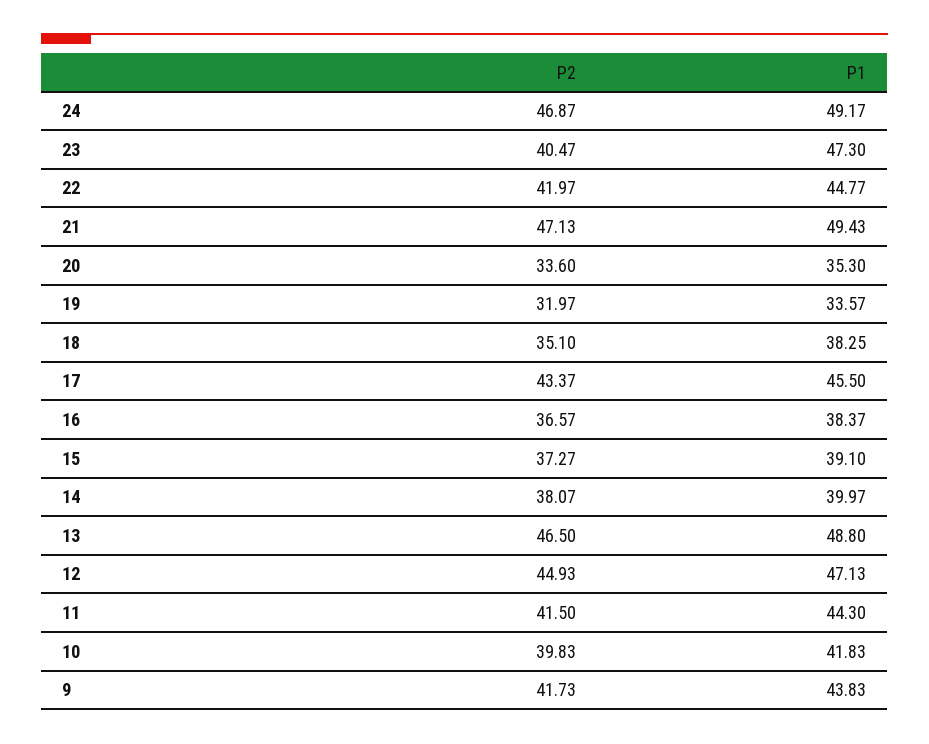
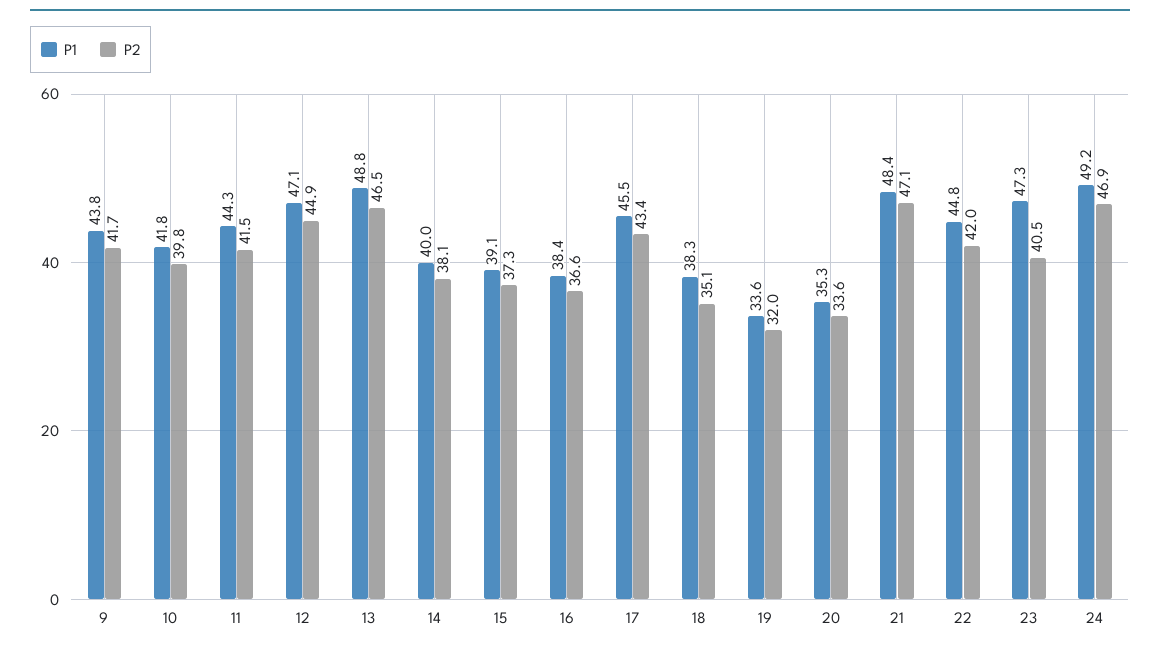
P1, 21: 49.43 -> 48.4

